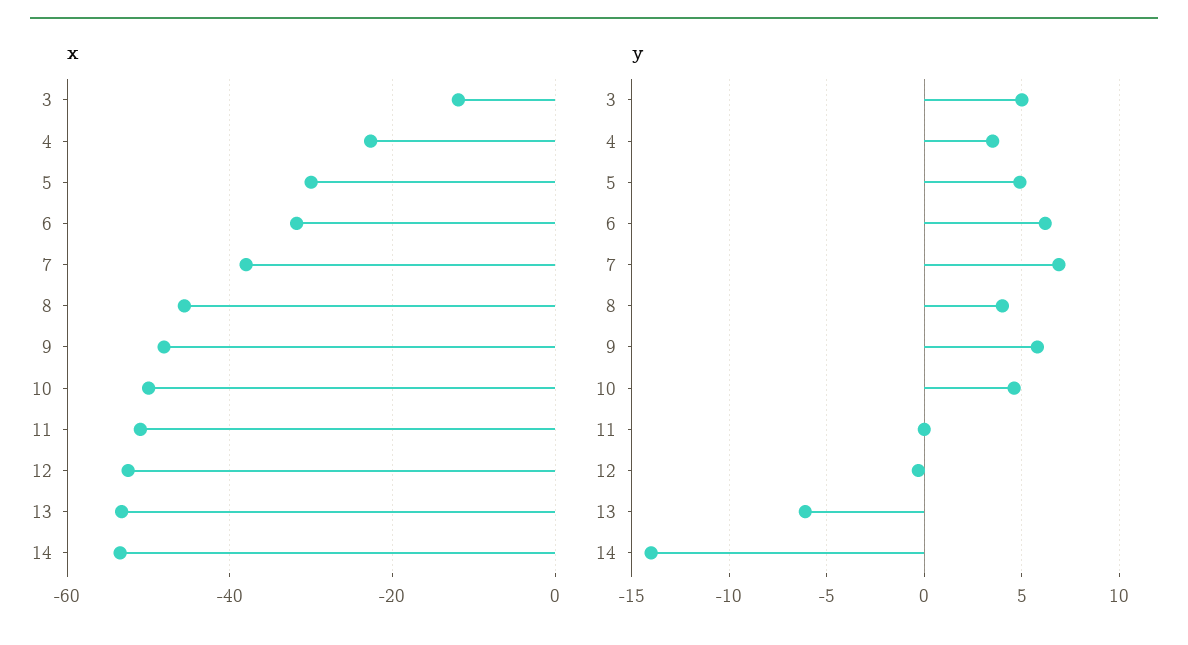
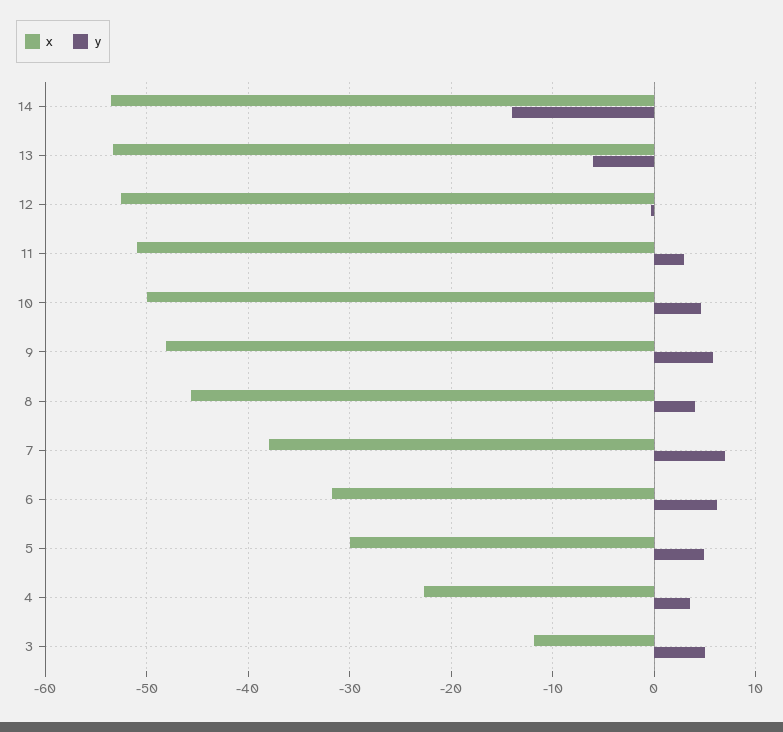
y, 11: 0 -> 3

